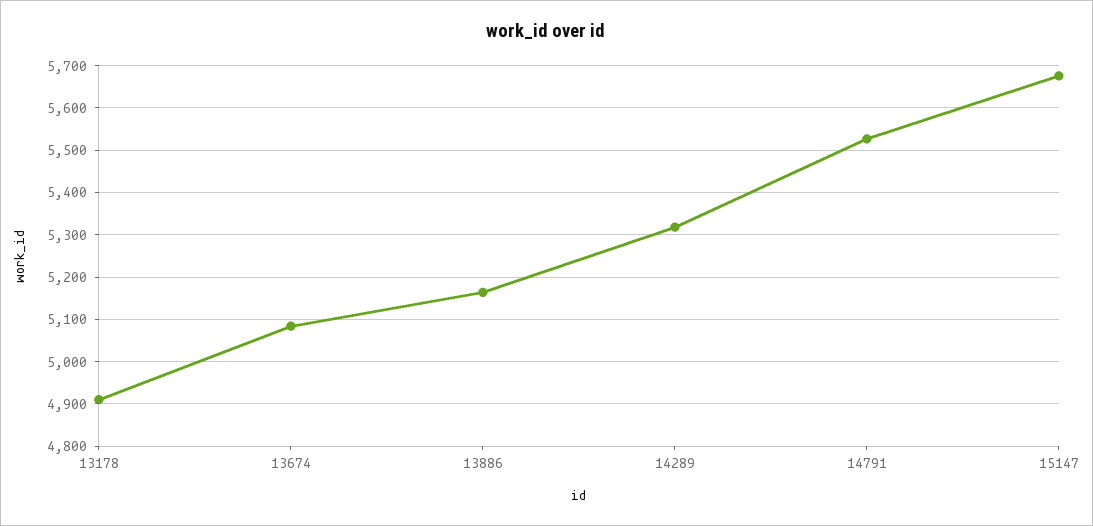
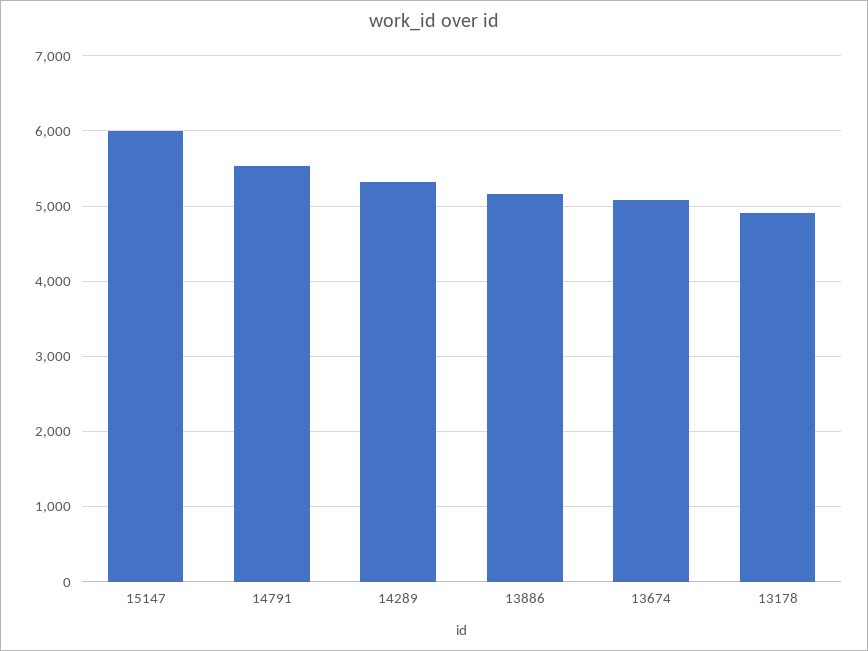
15147: 5680 -> 6000

